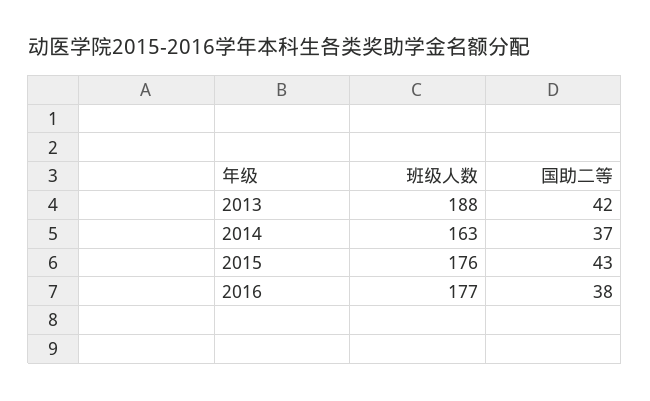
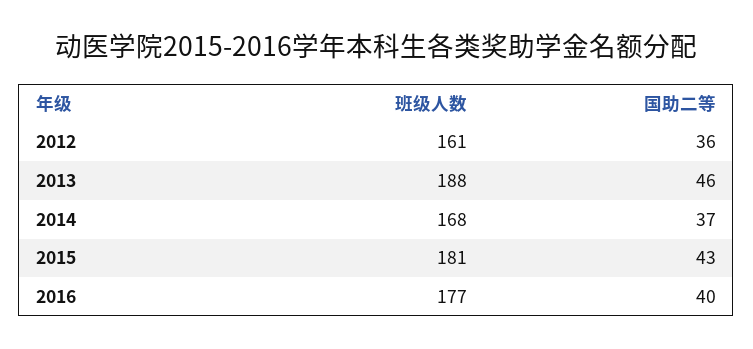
国助二等, 2013: 42 -> 46
班级人数, 2014: 163 -> 168
班级人数, 2015: 176 -> 181
国助二等, 2016: 38 -> 40
班级人数, 2012: none -> 161
国助二等, 2012: none -> 36

